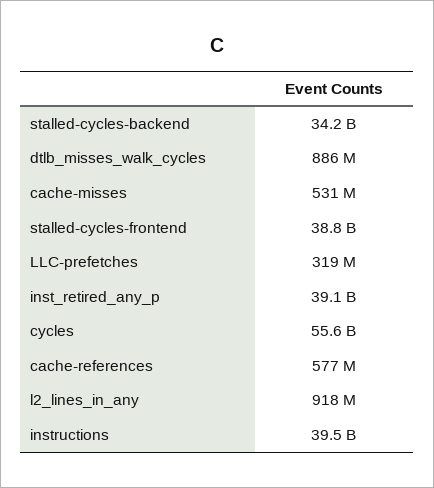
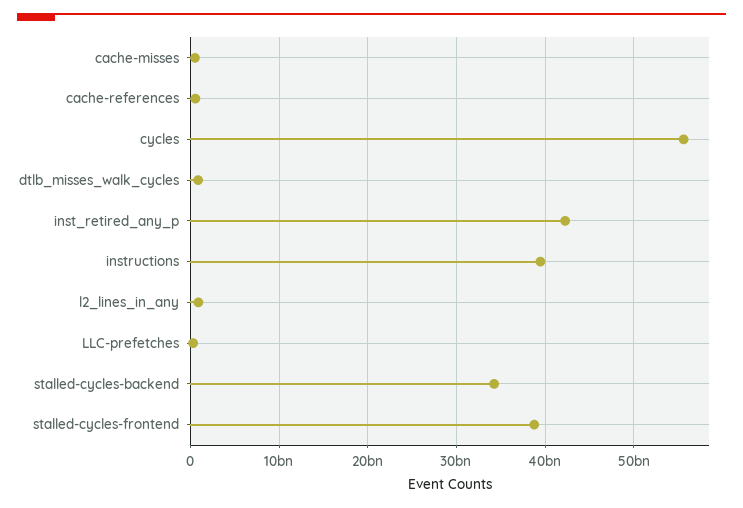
inst_retired_any_p: 39100000000 -> 42000000000

